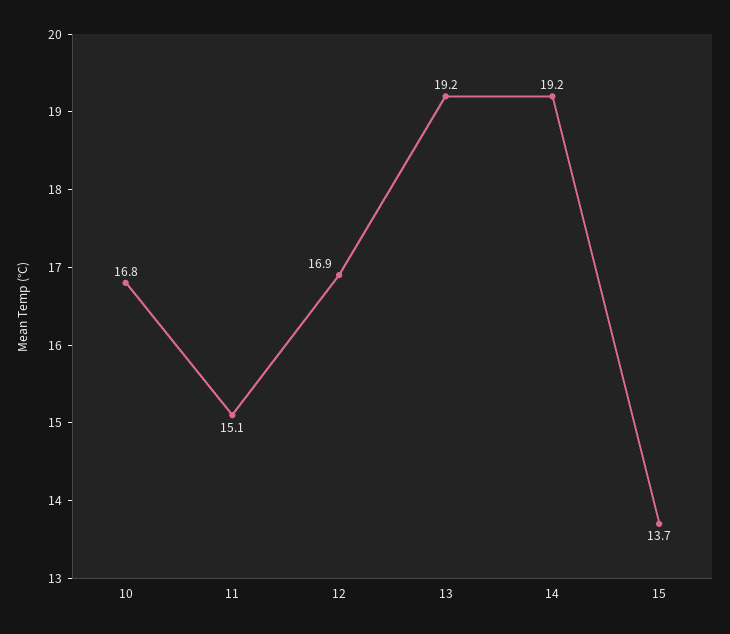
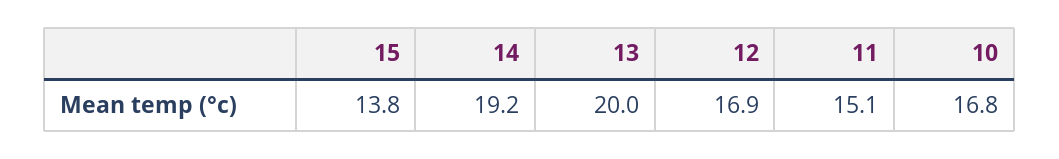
13: 19.2 -> 20
15: 13.7 -> 13.8

